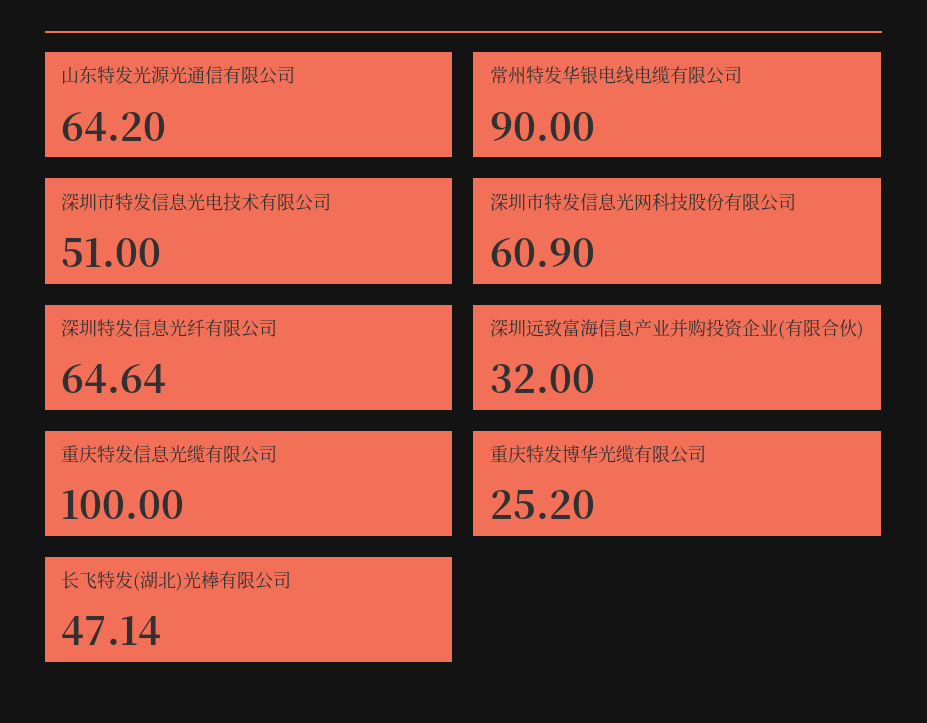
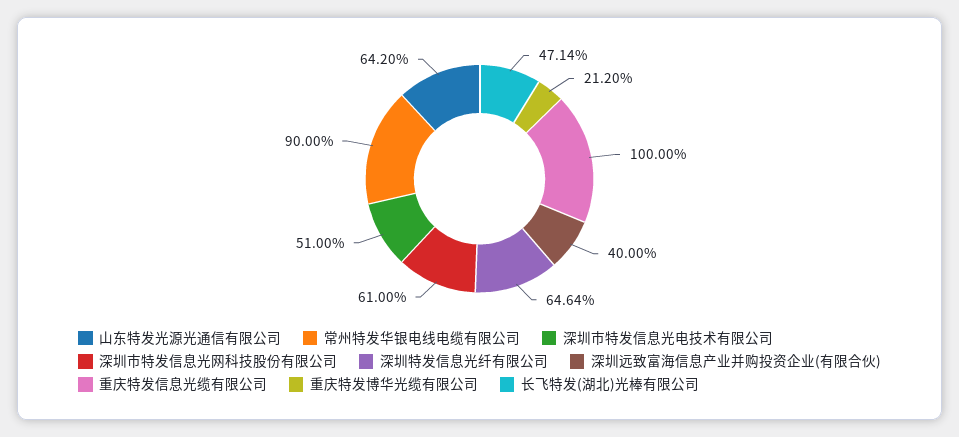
深圳市特发信息光网科技股份有限公司: 60.9 -> 61
深圳远致富海信息产业并购投资企业(有限合伙): 32 -> 40
重庆特发博华光缆有限公司: 25.2 -> 21.2

